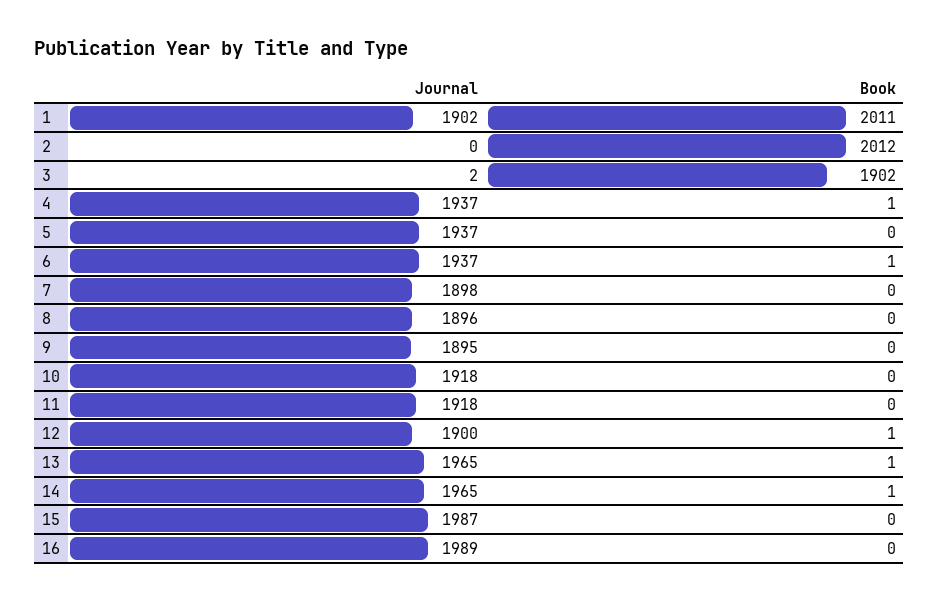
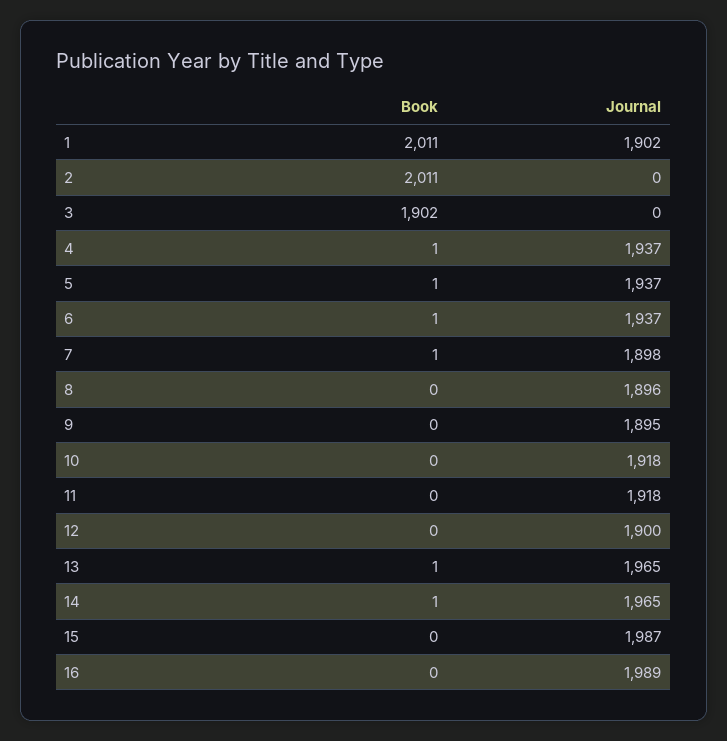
Book, 2: 2012 -> 2011
Journal, 3: 2 -> 0
Book, 5: 0 -> 1
Book, 7: 0 -> 1
Book, 12: 1 -> 0

